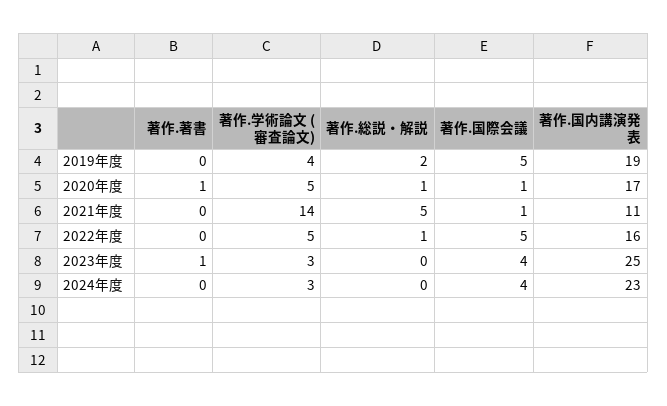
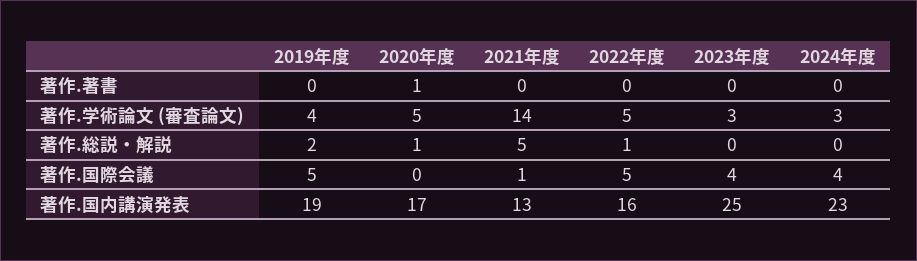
著作.国際会議, 2020年度: 1 -> 0
著作.国内講演発表, 2021年度: 11 -> 13
著作.著書, 2023年度: 1 -> 0

